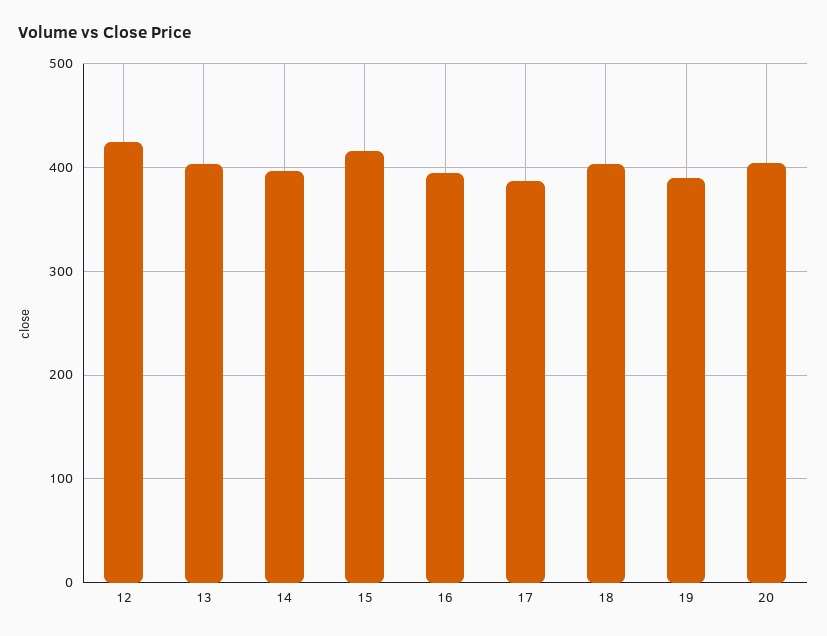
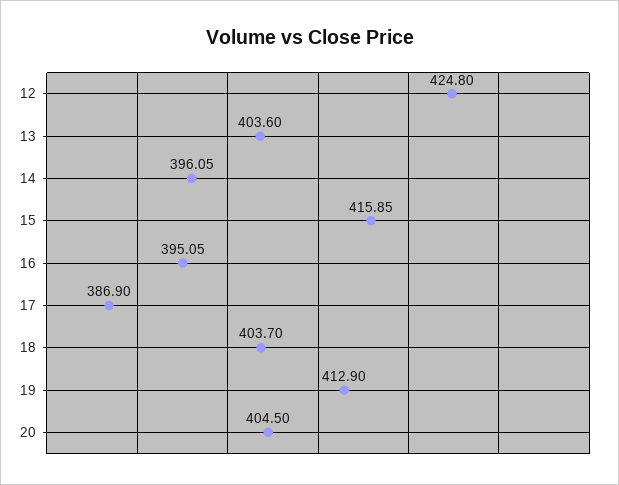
19: 390 -> 412.9

